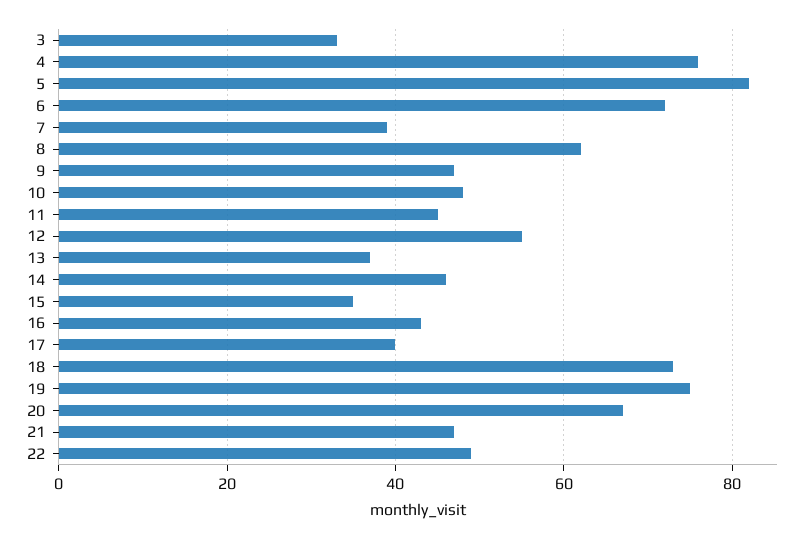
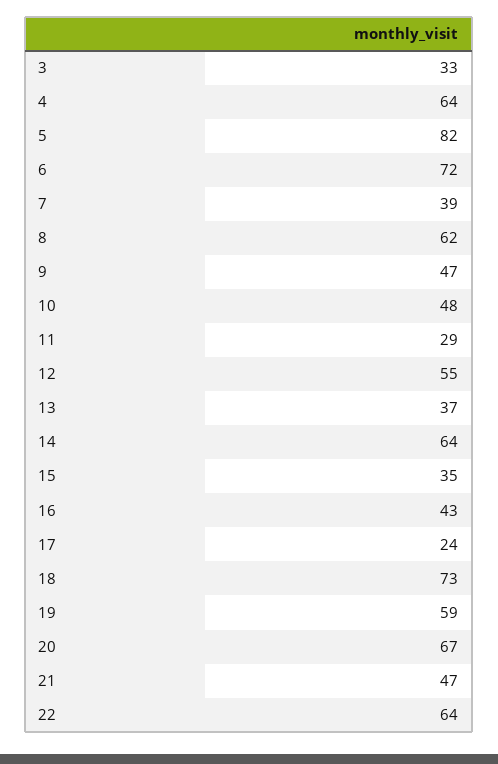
4: 75 -> 64
11: 45 -> 29
14: 45 -> 64
17: 40 -> 24
19: 75 -> 59
22: 50 -> 64

